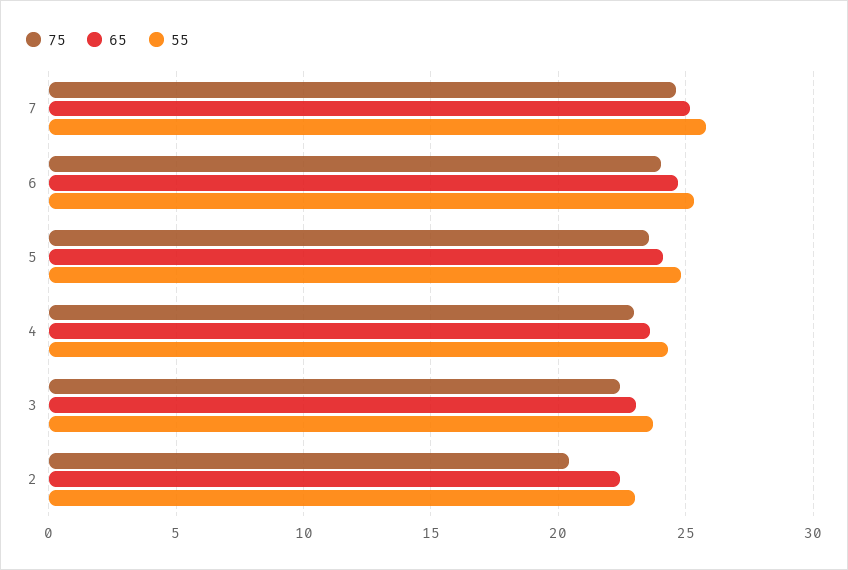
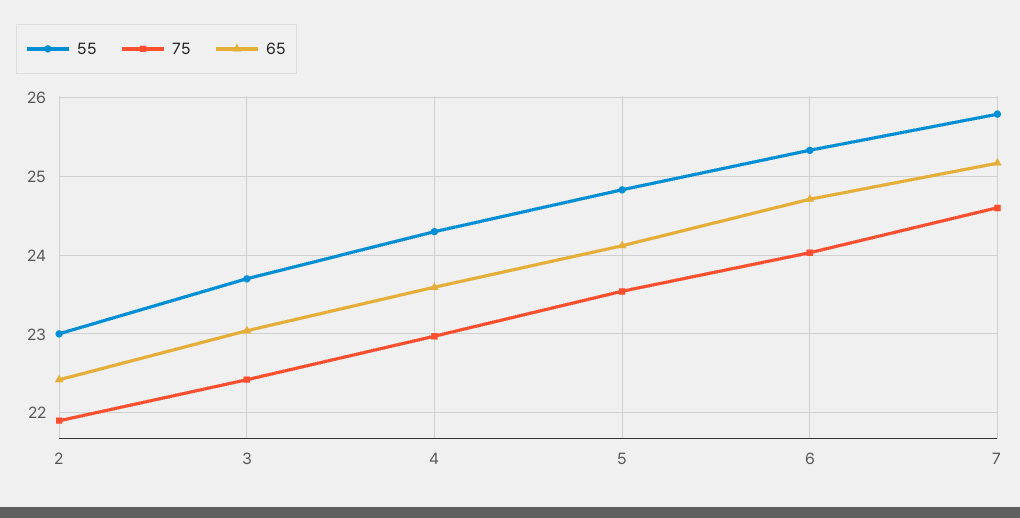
75, 2: 20.5 -> 21.9

